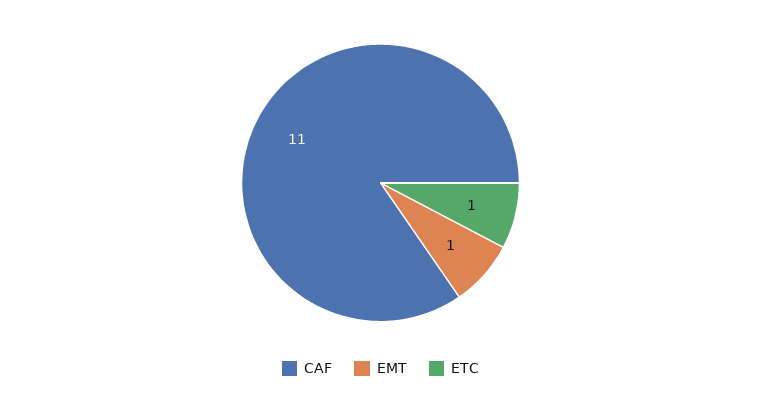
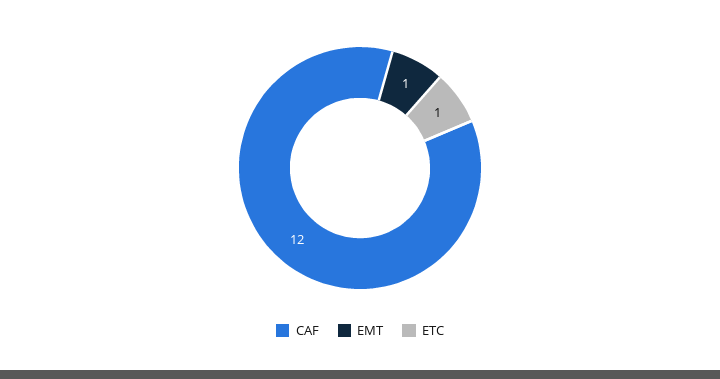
CAF: 11 -> 12

